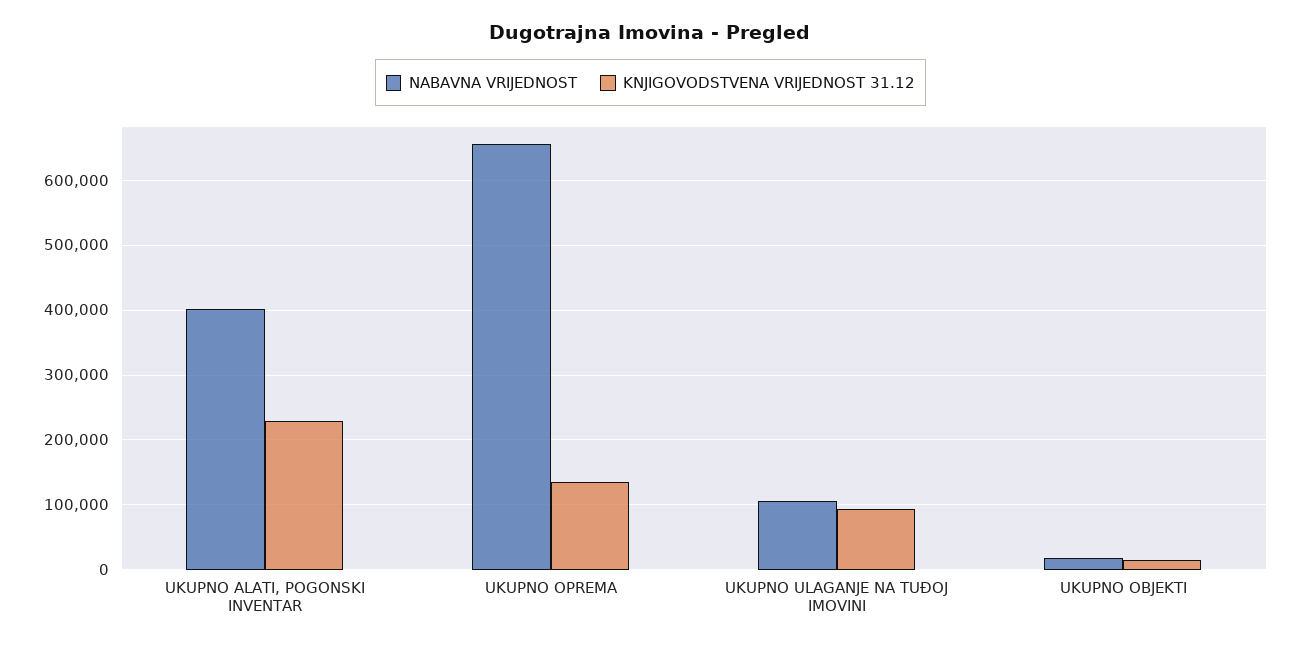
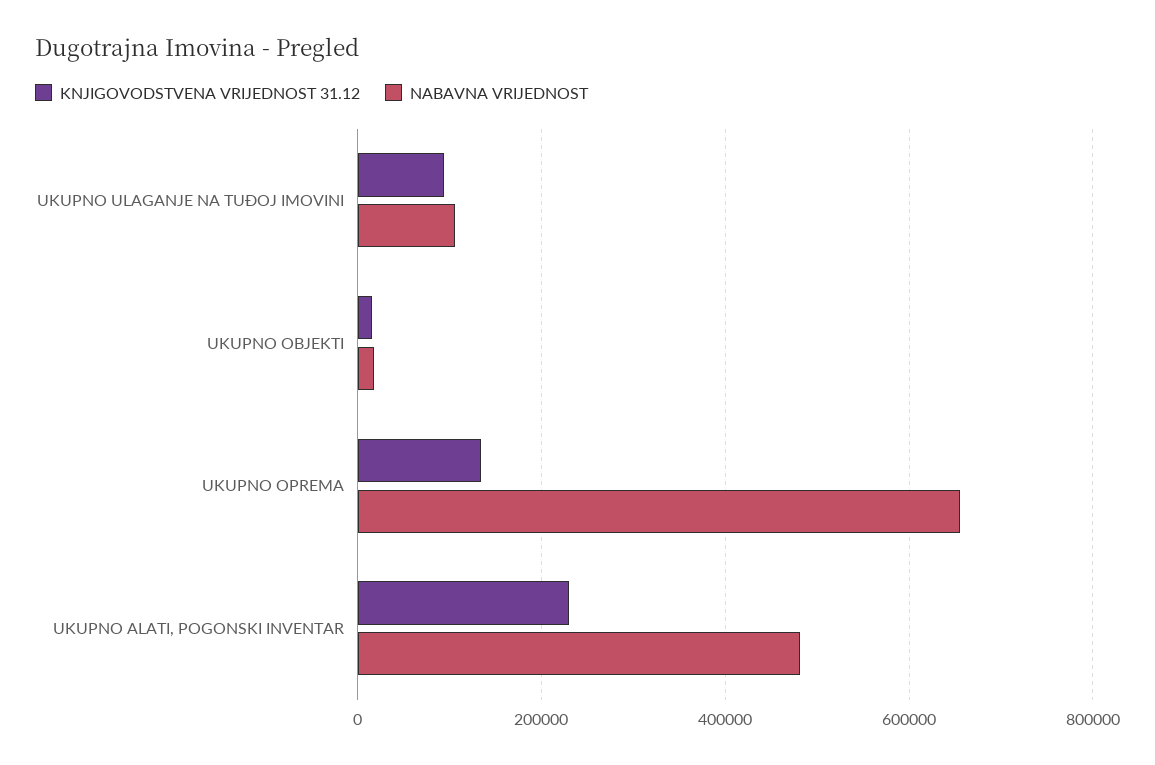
NABAVNA VRIJEDNOST, UKUPNO ALATI, POGONSKI INVENTAR: 400000 -> 480000

